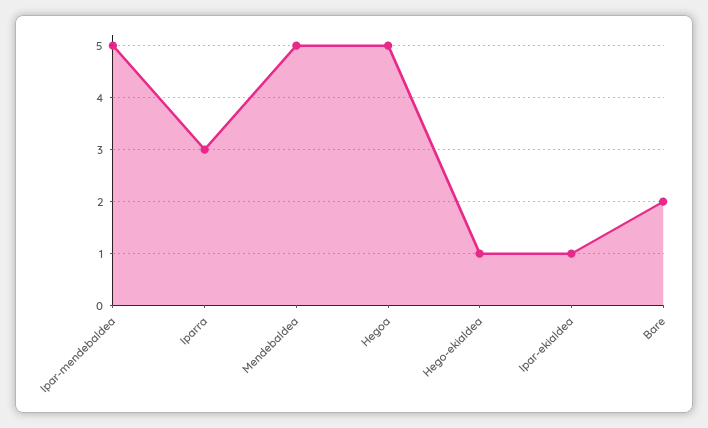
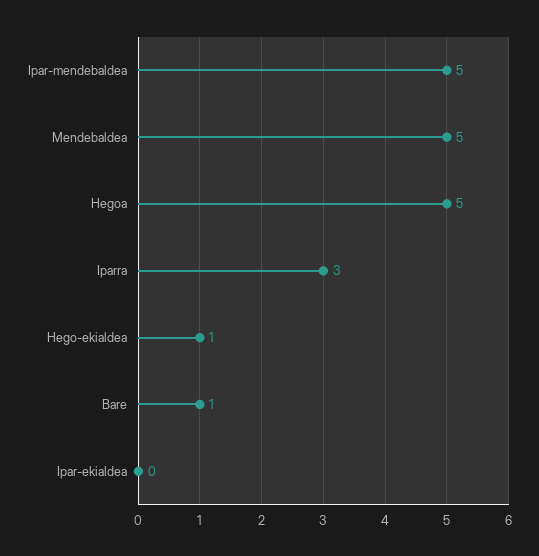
Ipar-ekialdea: 1 -> 0
Bare: 2 -> 1

